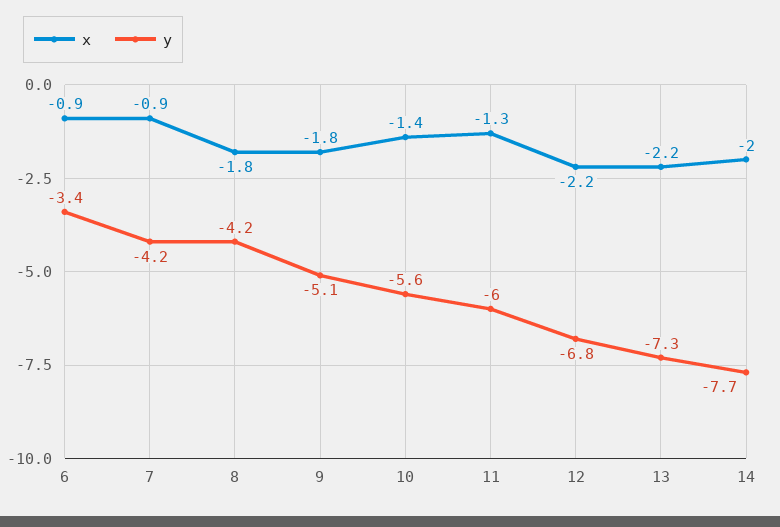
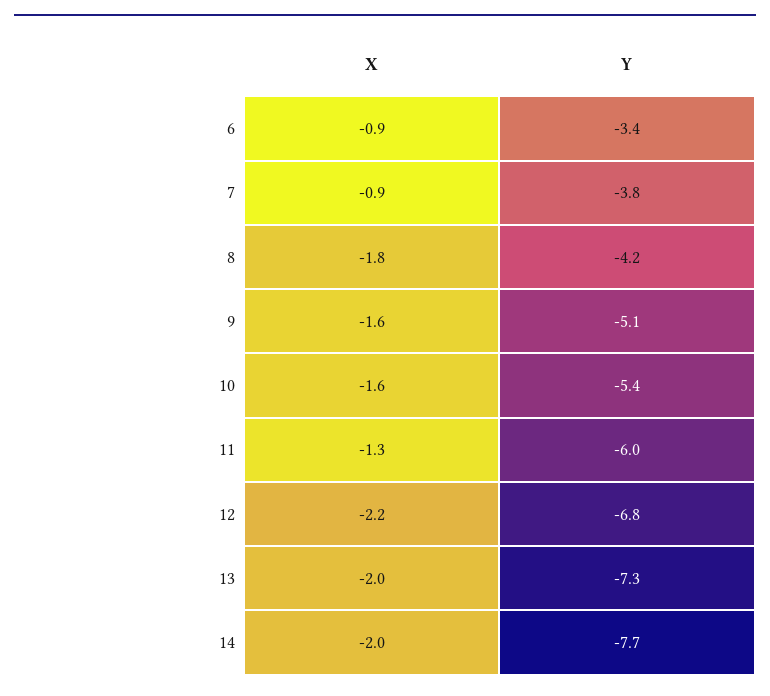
y, 7: -4.2 -> -3.8
x, 9: -1.8 -> -1.6
x, 10: -1.4 -> -1.6
y, 10: -5.6 -> -5.4
x, 13: -2.2 -> -2

